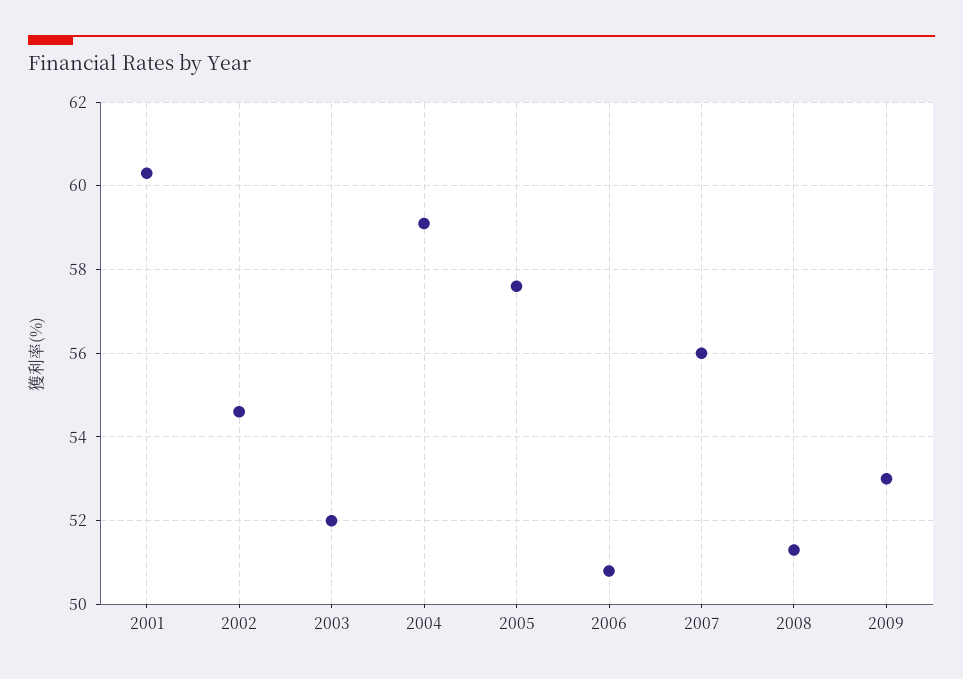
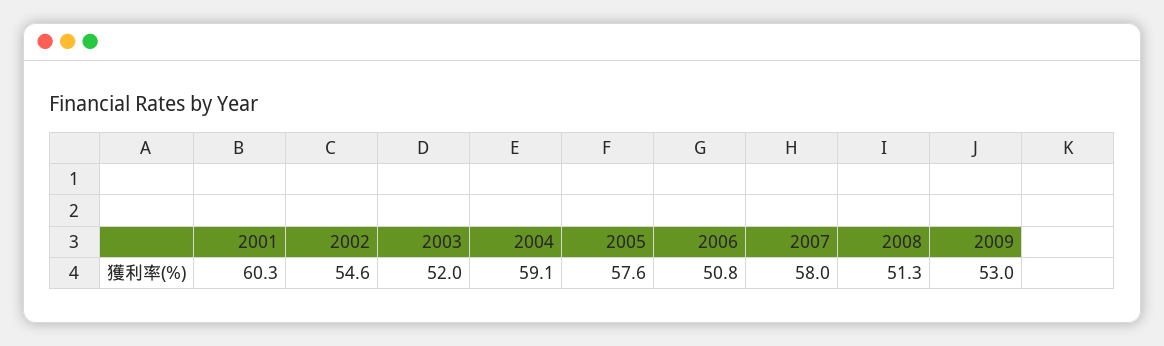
2007: 56 -> 58

